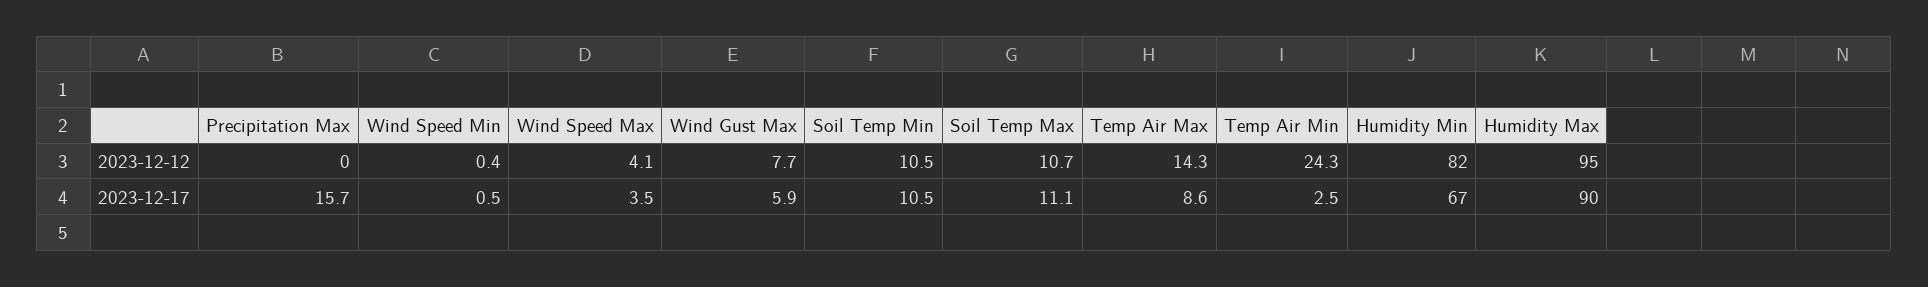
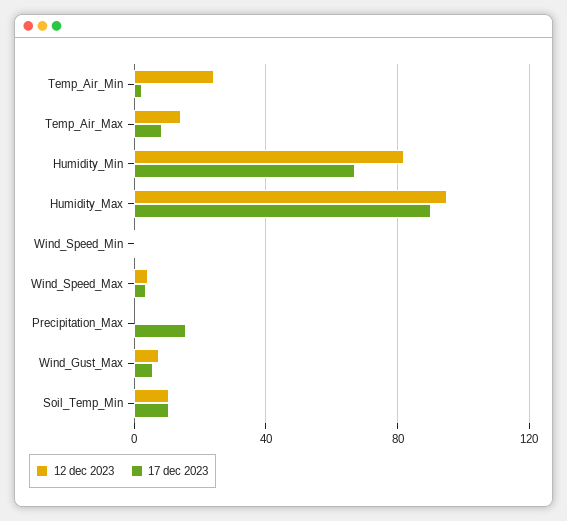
2023-12-12, Soil Temp Max: 10.7 -> none
2023-12-17, Soil Temp Max: 11.1 -> none

